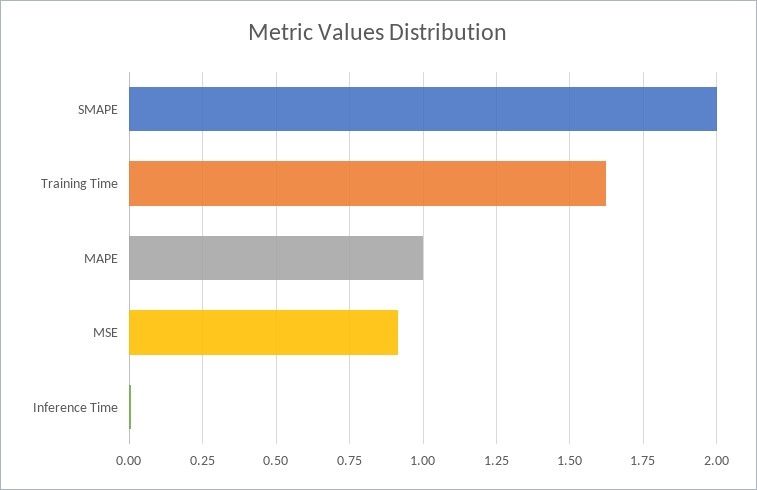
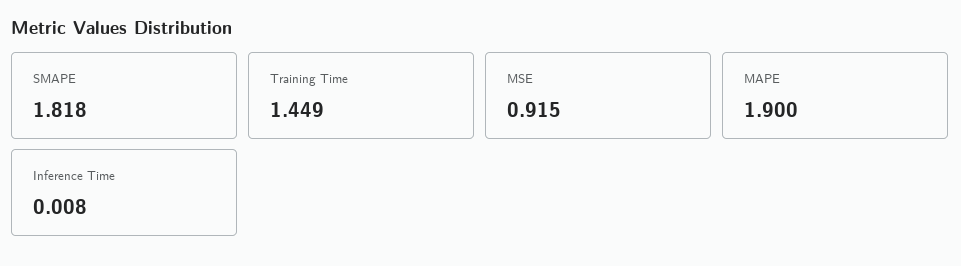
SMAPE: 2 -> 1.818
Training Time: 1.625 -> 1.449
MAPE: 1 -> 1.9

